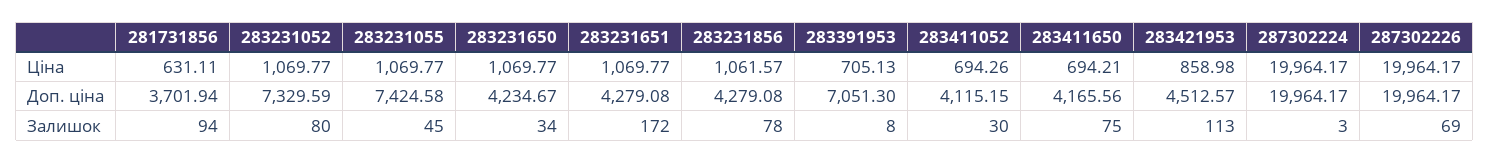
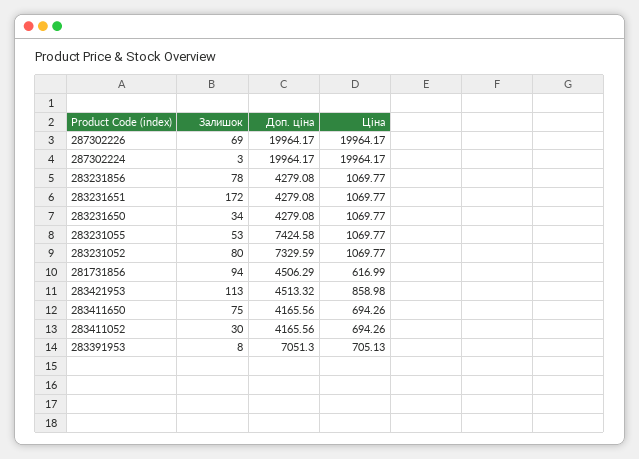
281731856, Ціна: 631.11 -> 616.99
283231856, Ціна: 1061.57 -> 1069.77
283411650, Ціна: 694.21 -> 694.26
281731856, Доп. ціна: 3701.94 -> 4506.29
283231650, Доп. ціна: 4234.67 -> 4279.08
283411052, Доп. ціна: 4115.15 -> 4165.56
283421953, Доп. ціна: 4512.57 -> 4513.32
283231055, Залишок: 45 -> 53

